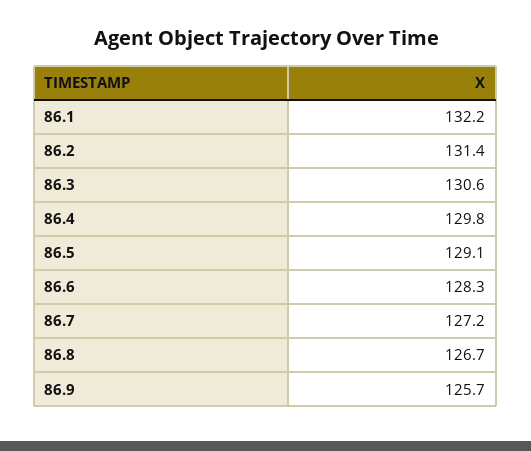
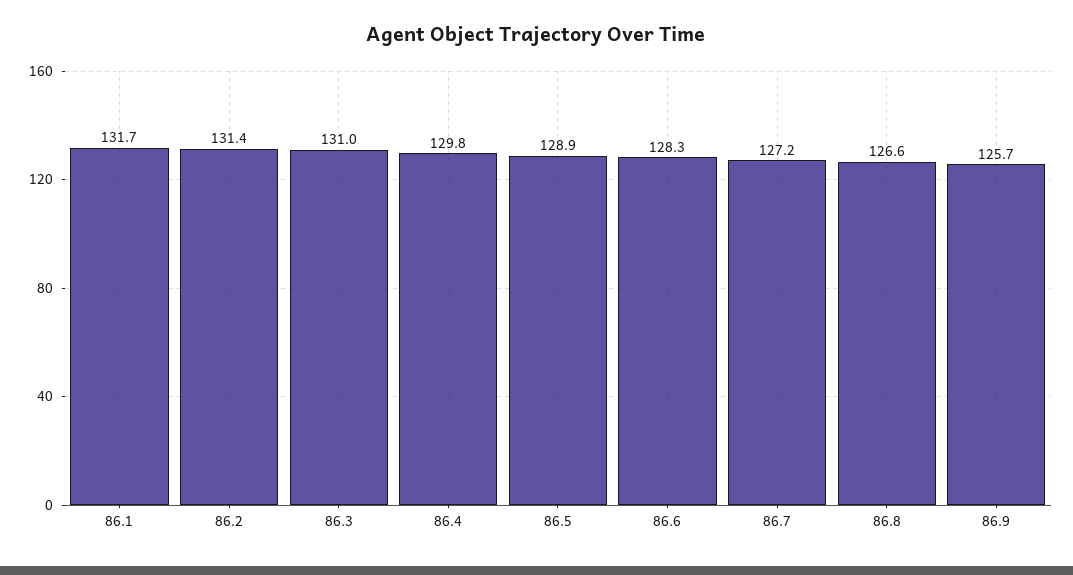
86.1: 132.2 -> 131.7
86.3: 130.6 -> 131
86.5: 129.1 -> 128.9
86.8: 126.7 -> 126.6

